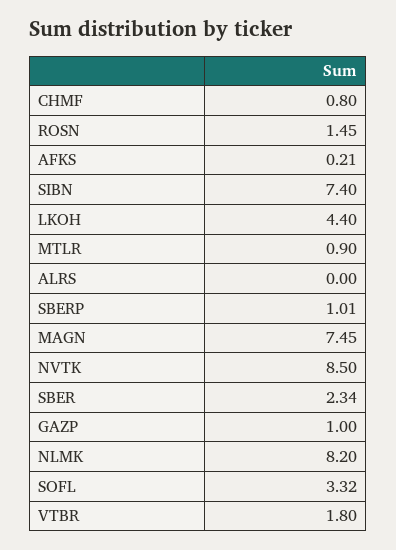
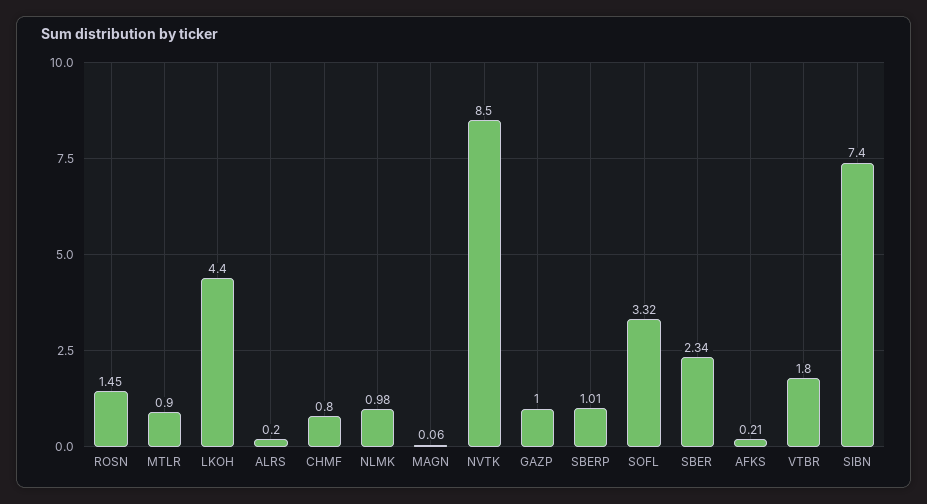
ALRS: 0 -> 0.2
MAGN: 7.45 -> 0.06
NLMK: 8.2 -> 0.98

